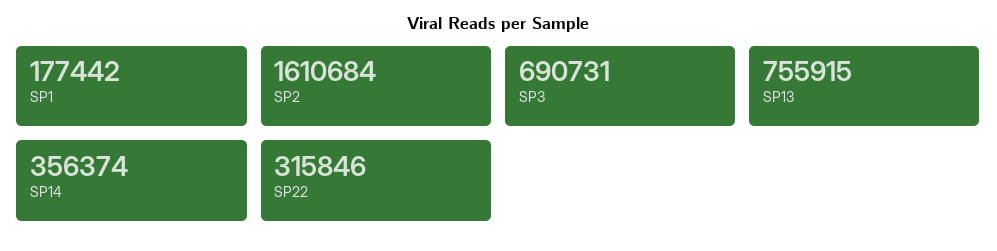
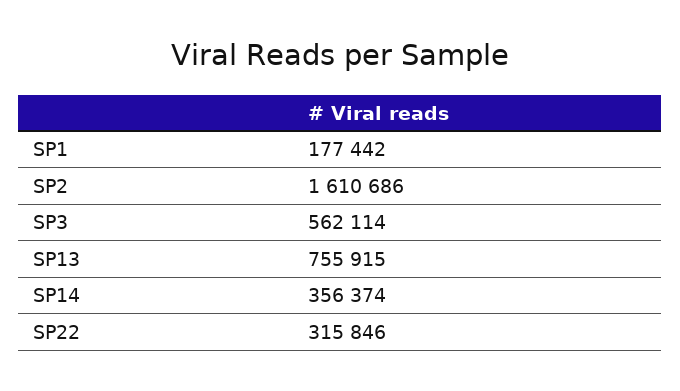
SP2: 1610684 -> 1610686
SP3: 690731 -> 562114

